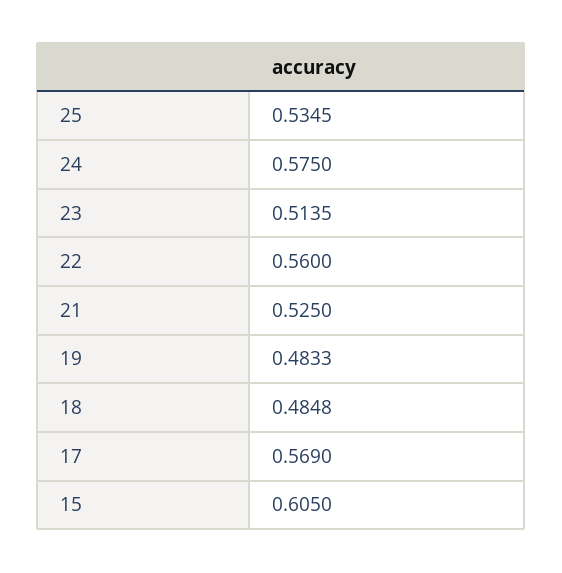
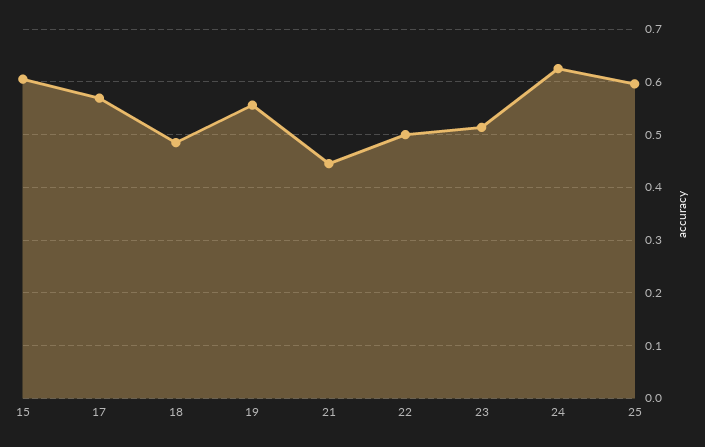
25: 0.5345 -> 0.6
24: 0.575 -> 0.62
22: 0.56 -> 0.5
21: 0.525 -> 0.44
19: 0.4833 -> 0.56

